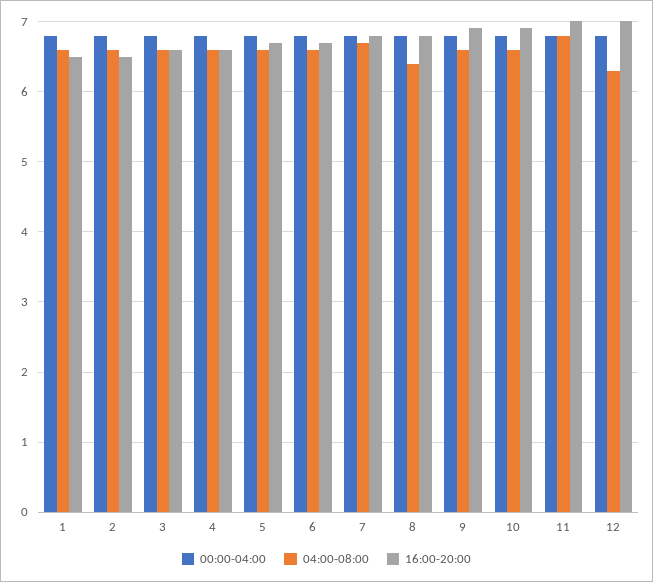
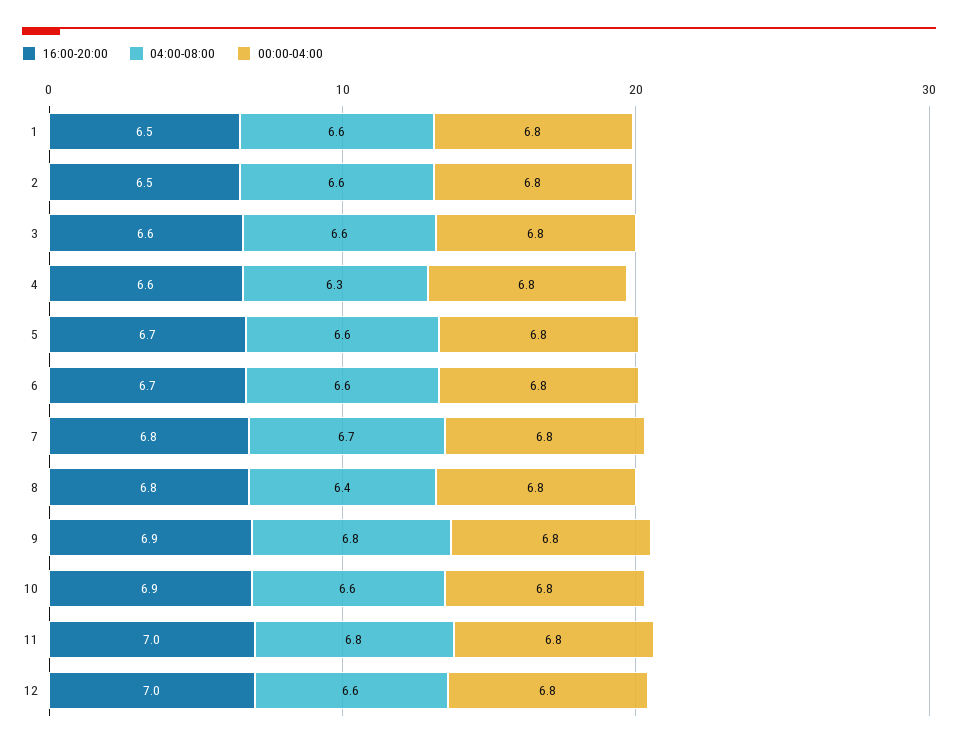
04:00-08:00, 4: 6.6 -> 6.3
04:00-08:00, 9: 6.6 -> 6.8
04:00-08:00, 12: 6.3 -> 6.6

